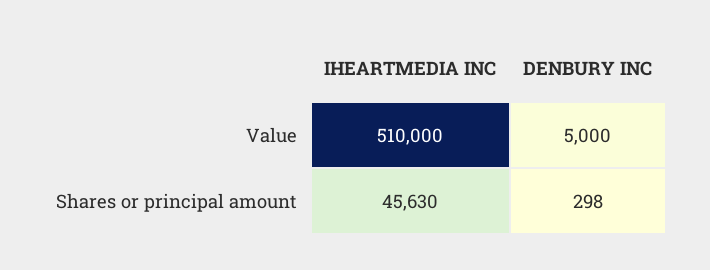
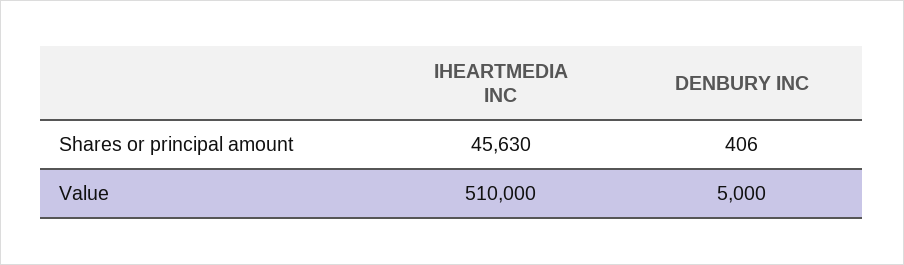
DENBURY INC, Shares or principal amount: 298 -> 406

